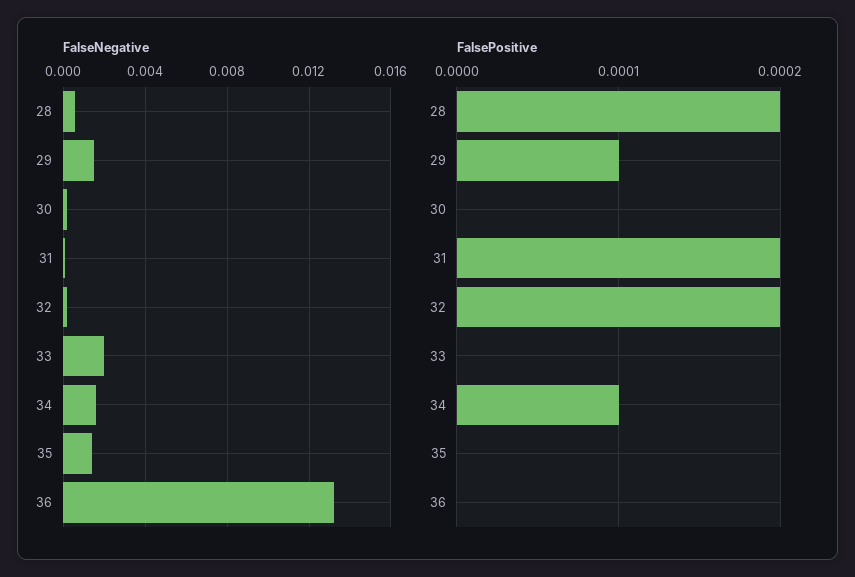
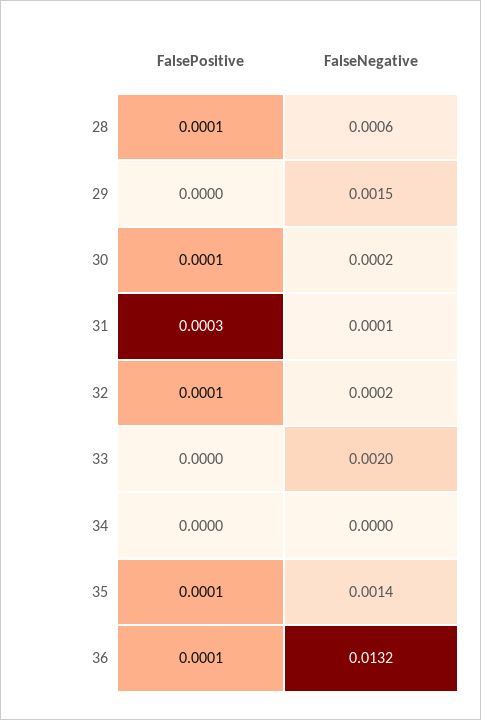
FalseNegative, 34: 0.0015 -> 0
FalsePositive, 28: 0.0002 -> 0.0001
FalsePositive, 29: 0.0001 -> 0
FalsePositive, 30: 0 -> 0.0001
FalsePositive, 31: 0.0002 -> 0.0003
FalsePositive, 32: 0.0002 -> 0.0001
FalsePositive, 34: 0.0001 -> 0
FalsePositive, 35: 0 -> 0.0001
FalsePositive, 36: 0 -> 0.0001

